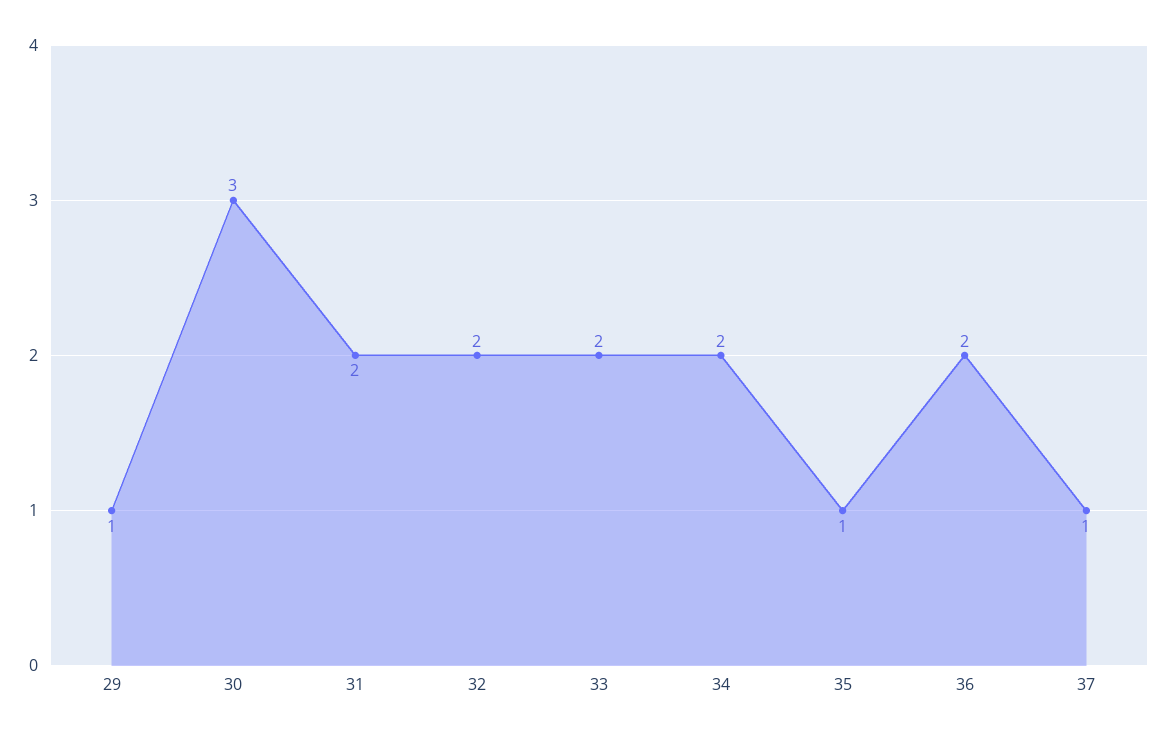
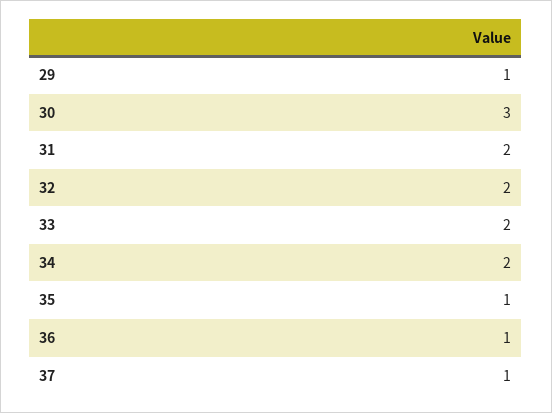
36: 2 -> 1

